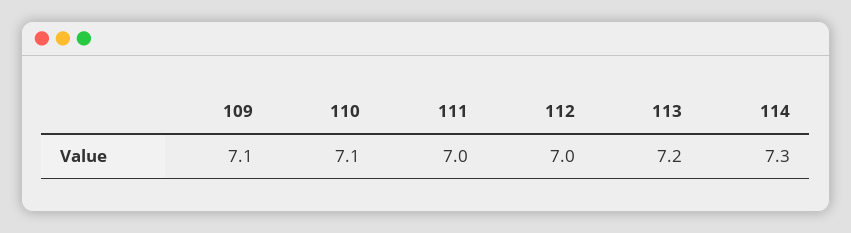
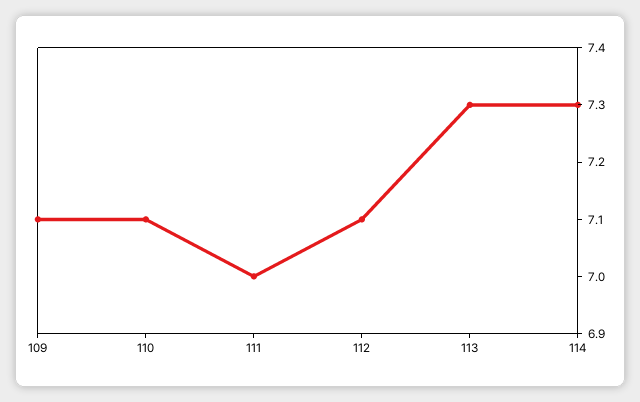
112: 7 -> 7.1
113: 7.2 -> 7.3

